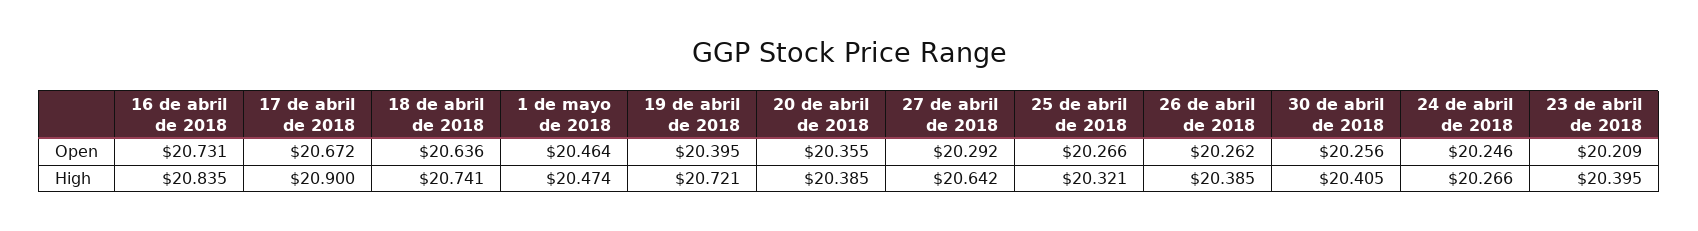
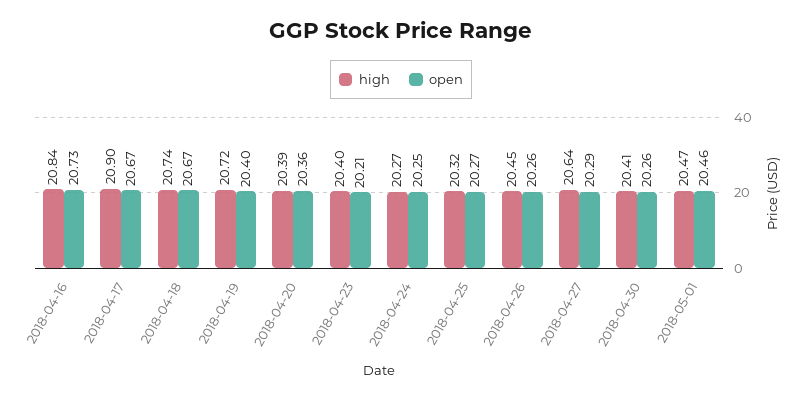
Open, 18 de abril de 2018: 20.636 -> 20.67
High, 26 de abril de 2018: 20.385 -> 20.45

